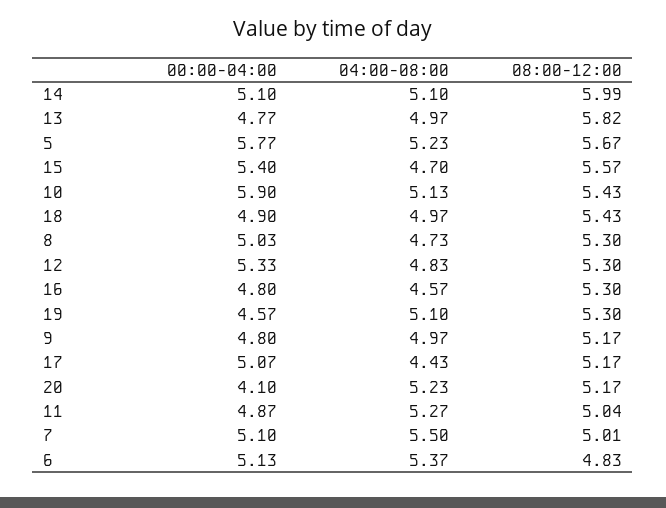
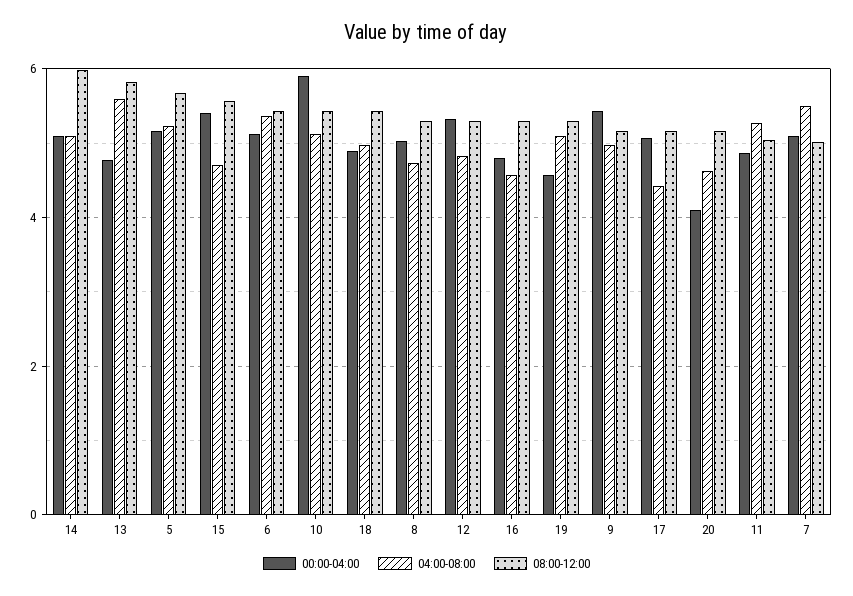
04:00-08:00, 13: 4.97 -> 5.6
00:00-04:00, 5: 5.77 -> 5.2
00:00-04:00, 9: 4.8 -> 5.4
04:00-08:00, 20: 5.23 -> 4.6
08:00-12:00, 6: 4.83 -> 5.4

